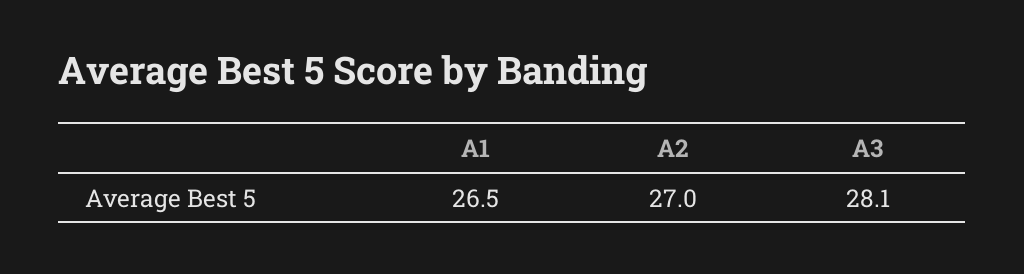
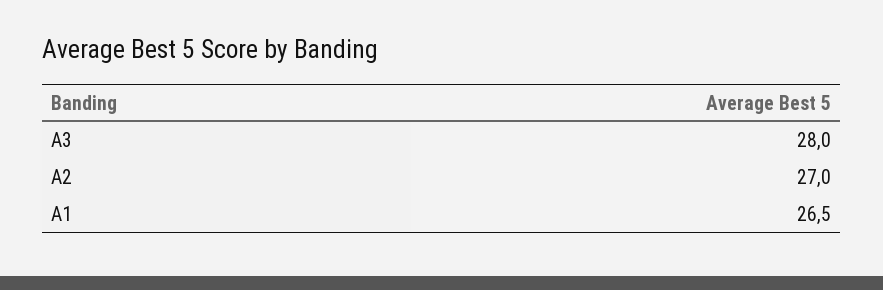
A3: 28.1 -> 28

